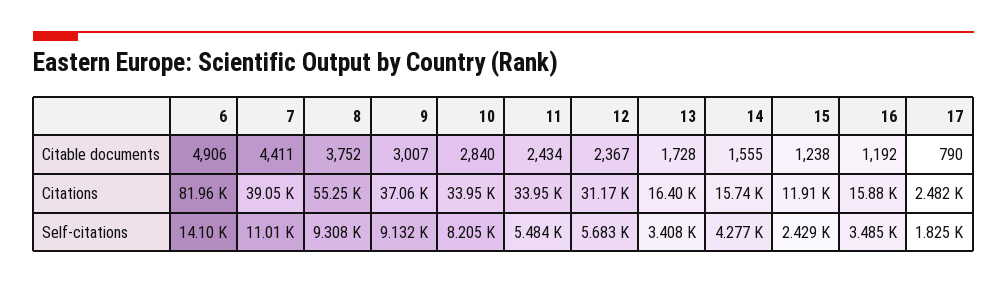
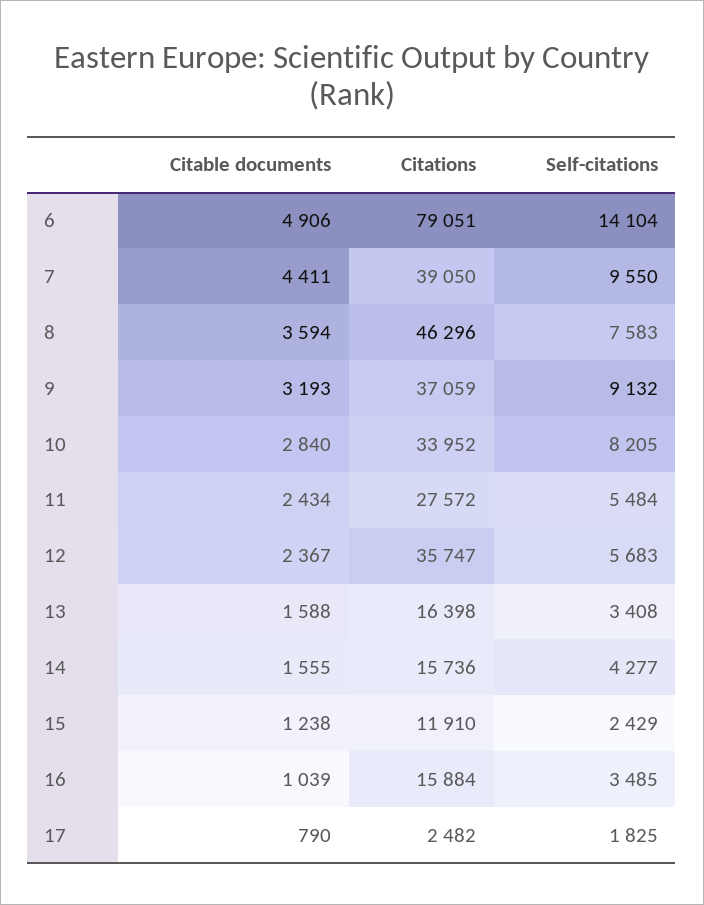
8, Citable documents: 3752 -> 3594
9, Citable documents: 3007 -> 3193
13, Citable documents: 1728 -> 1588
16, Citable documents: 1192 -> 1039
6, Citations: 81960 -> 79051
8, Citations: 55250 -> 46296
11, Citations: 33950 -> 27572
12, Citations: 31170 -> 35747
7, Self-citations: 11010 -> 9550
8, Self-citations: 9308 -> 7583

